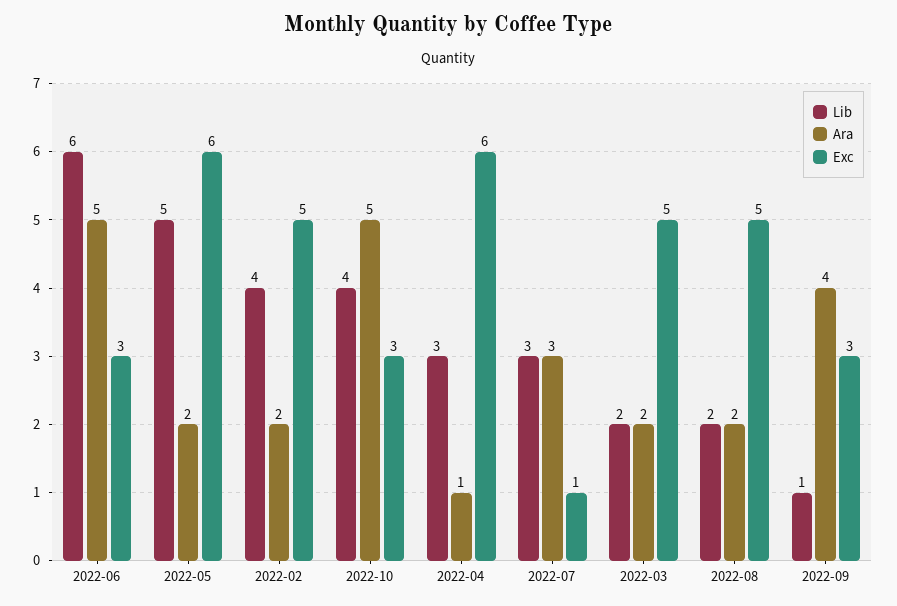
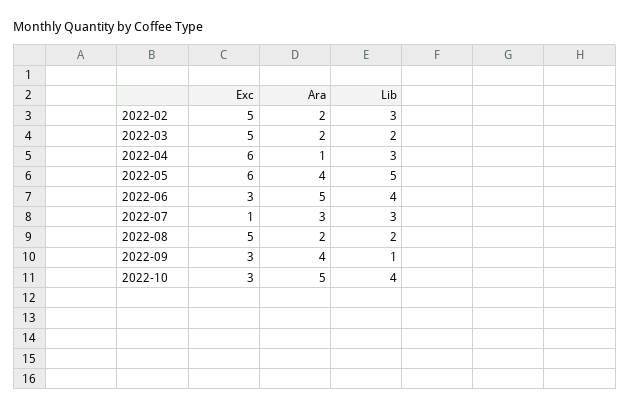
Lib, 2022-06: 6 -> 4
Ara, 2022-05: 2 -> 4
Lib, 2022-02: 4 -> 3

